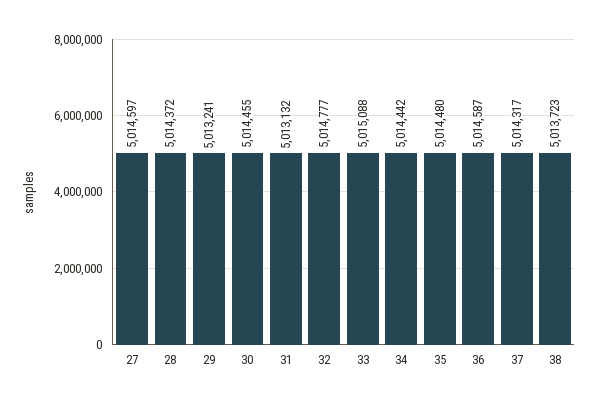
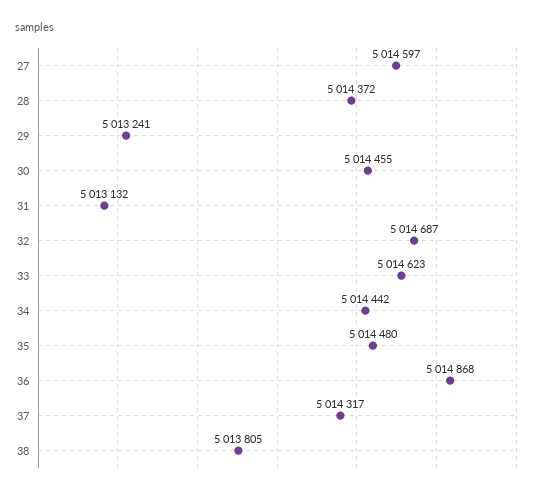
32: 5014777 -> 5014687
33: 5015088 -> 5014623
36: 5014587 -> 5014868
38: 5013723 -> 5013805

